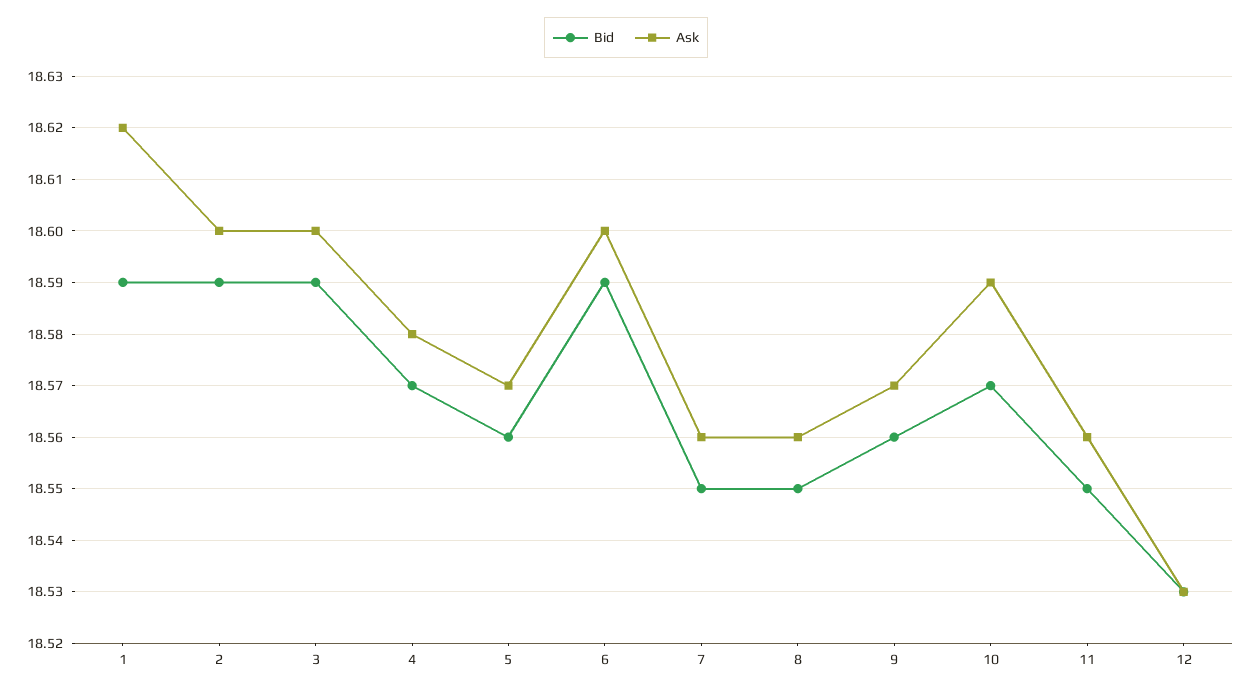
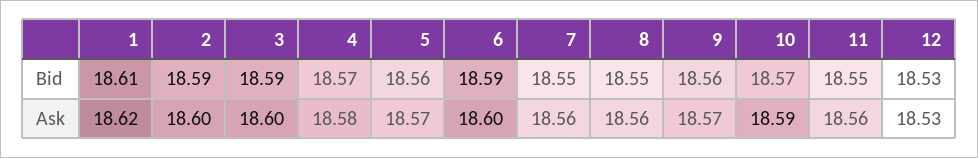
Bid, 1: 18.59 -> 18.61

